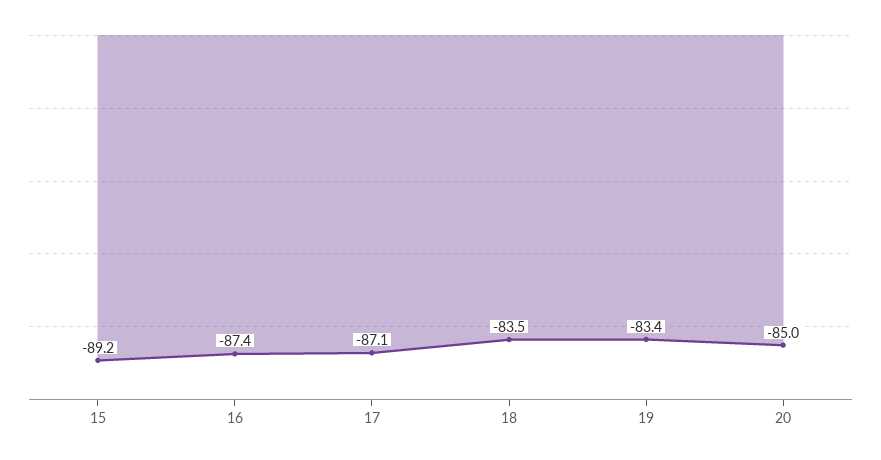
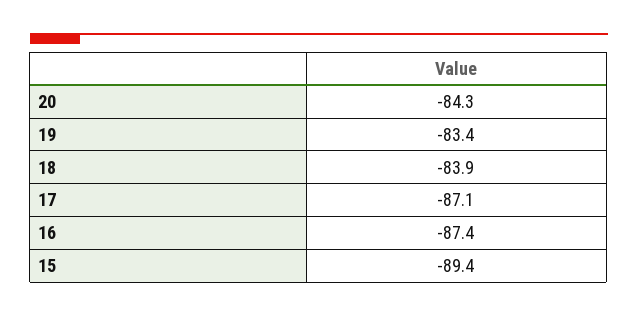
15: -89.2 -> -89.4
18: -83.5 -> -83.9
20: -85 -> -84.3

